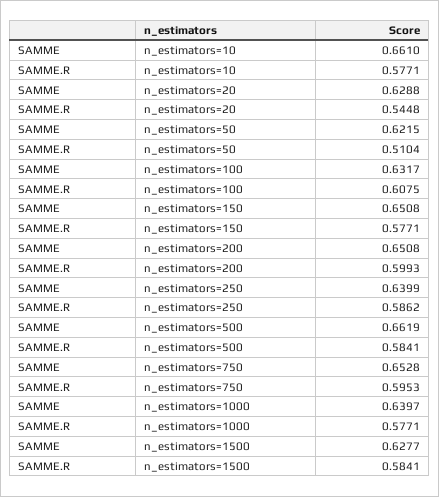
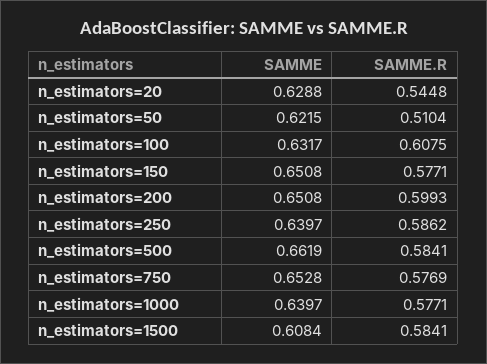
SAMME, n_estimators=10: 0.661 -> none
SAMME.R, n_estimators=10: 0.5771 -> none
SAMME, n_estimators=250: 0.6399 -> 0.6397
SAMME.R, n_estimators=750: 0.5953 -> 0.5769
SAMME, n_estimators=1500: 0.6277 -> 0.6084

